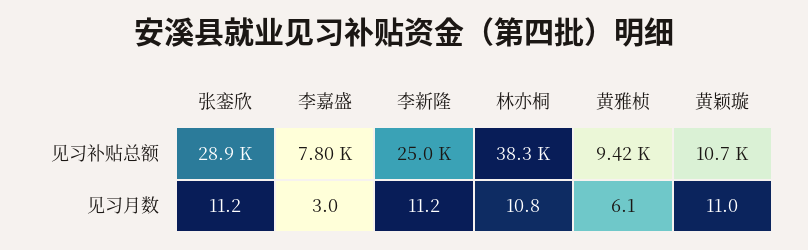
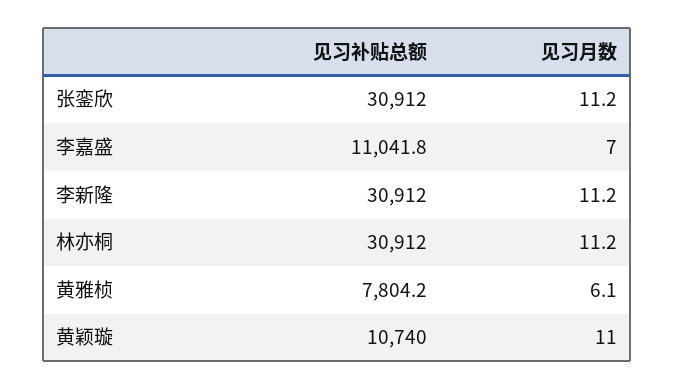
张銮欣, 见习补贴总额: 28900 -> 30912
李嘉盛, 见习补贴总额: 7800 -> 11041.8
李新隆, 见习补贴总额: 25000 -> 30912
林亦桐, 见习补贴总额: 38300 -> 30912
黄雅桢, 见习补贴总额: 9420 -> 7804.2
李嘉盛, 见习月数: 3 -> 7
林亦桐, 见习月数: 10.8 -> 11.2

